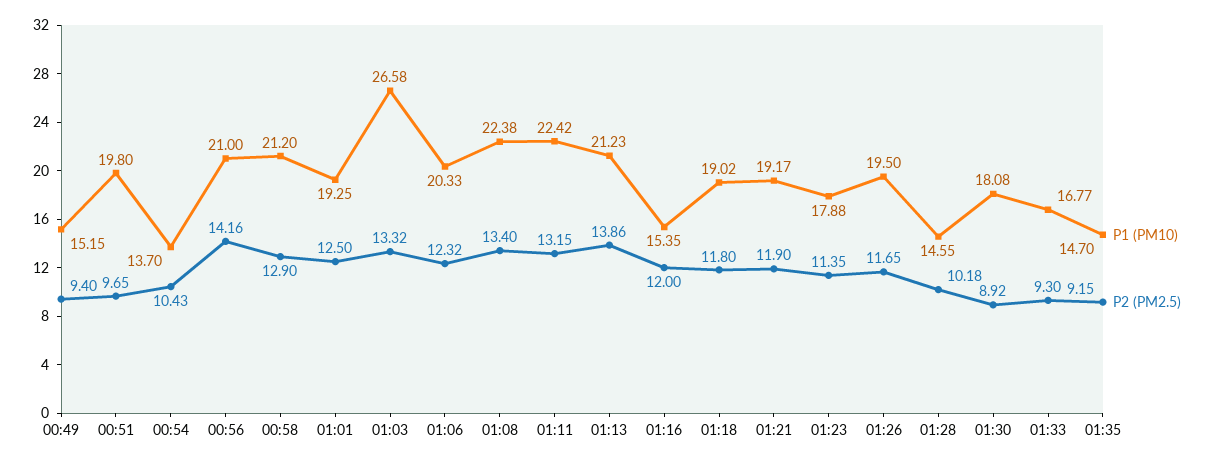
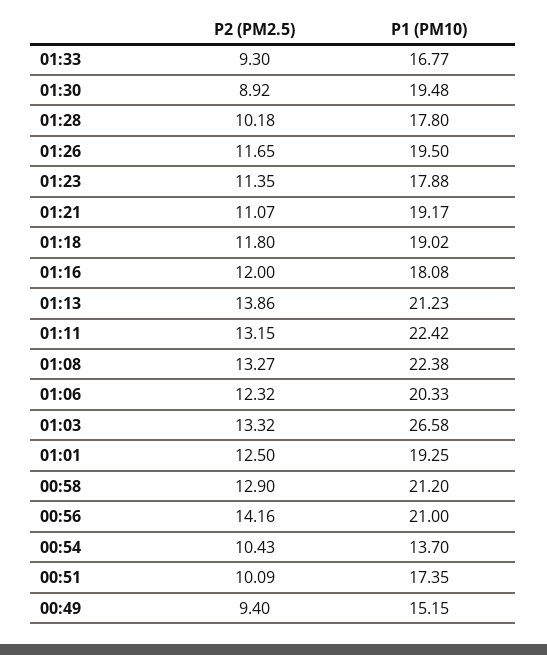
P1 (PM10), 00:51: 19.8 -> 17.35
P2 (PM2.5), 00:51: 9.65 -> 10.09
P2 (PM2.5), 01:08: 13.4 -> 13.27
P1 (PM10), 01:16: 15.35 -> 18.08
P2 (PM2.5), 01:21: 11.9 -> 11.07
P1 (PM10), 01:28: 14.55 -> 17.8
P1 (PM10), 01:30: 18.08 -> 19.48
P1 (PM10), 01:35: 14.7 -> none
P2 (PM2.5), 01:35: 9.15 -> none

